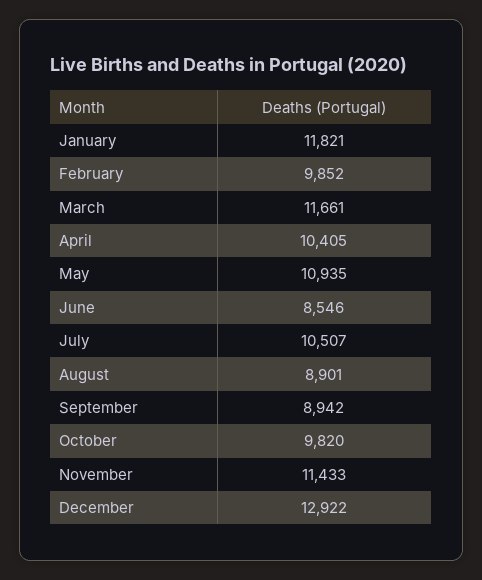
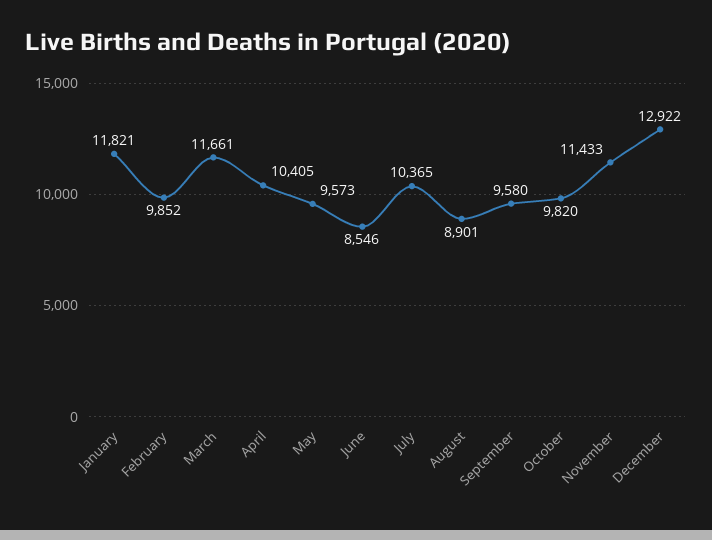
May: 10935 -> 9573
July: 10507 -> 10365
September: 8942 -> 9580

